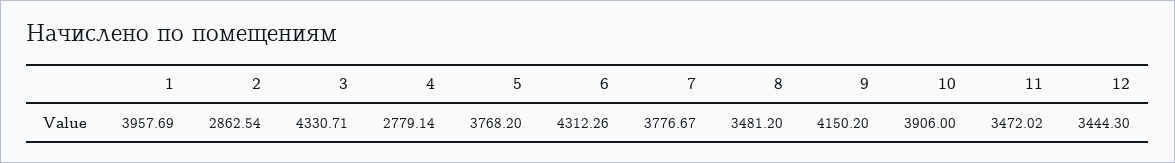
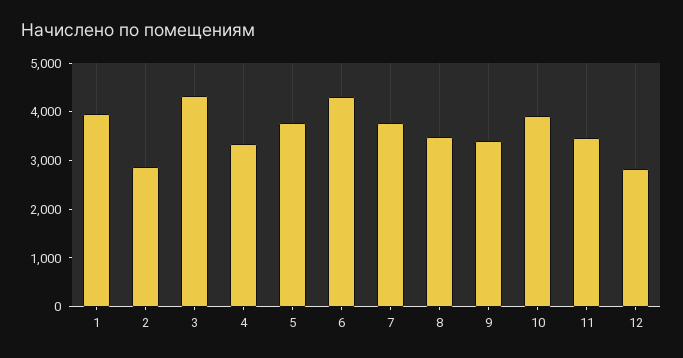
4: 2779.14 -> 3400
9: 4150.2 -> 3400
12: 3444.3 -> 2800

